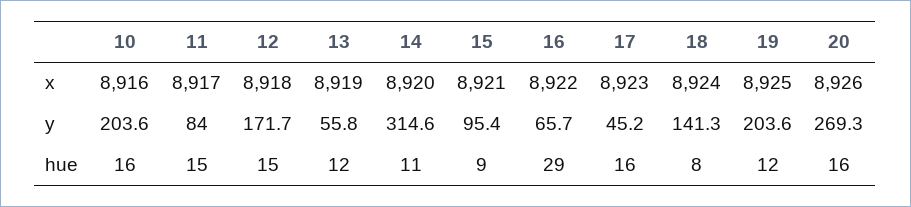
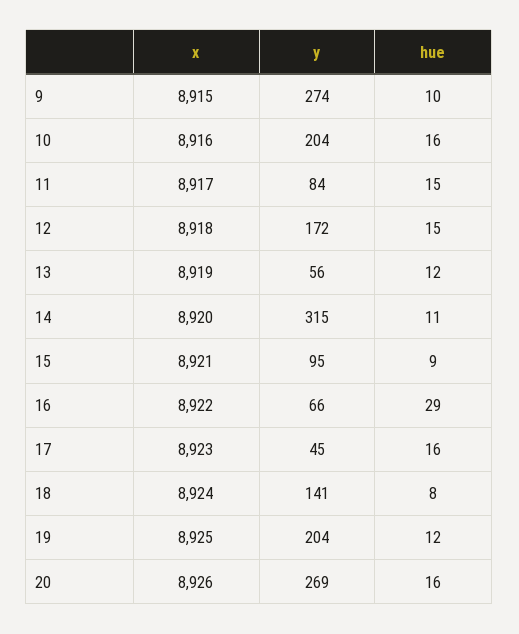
9, x: none -> 8915
9, y: none -> 274
9, hue: none -> 10

